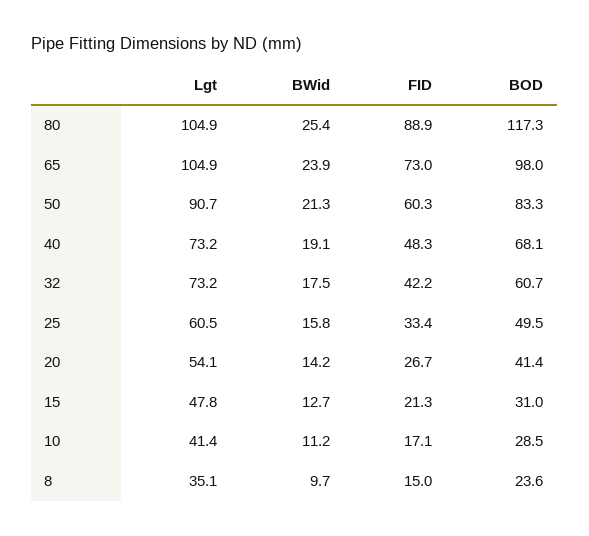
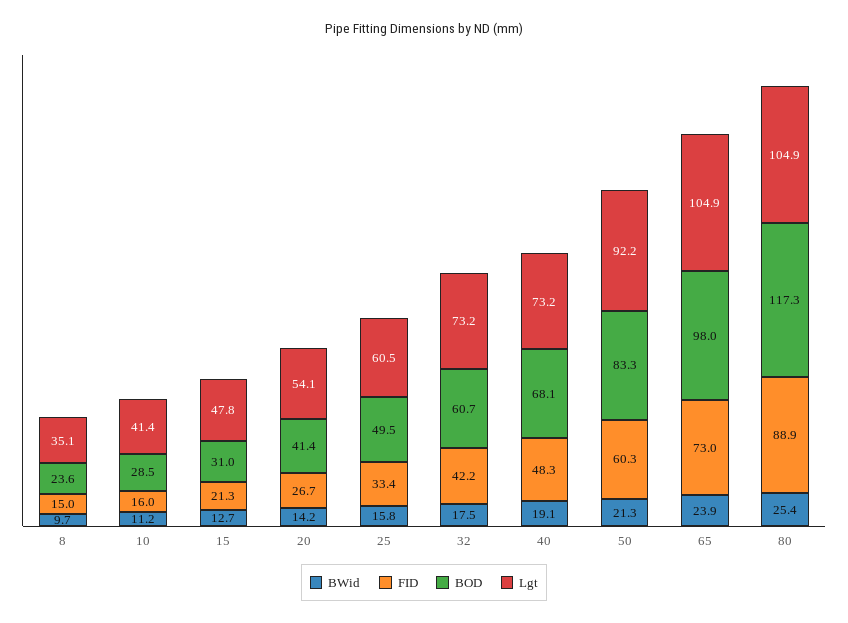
Lgt, 50: 90.7 -> 92.2
FID, 10: 17.1 -> 16

